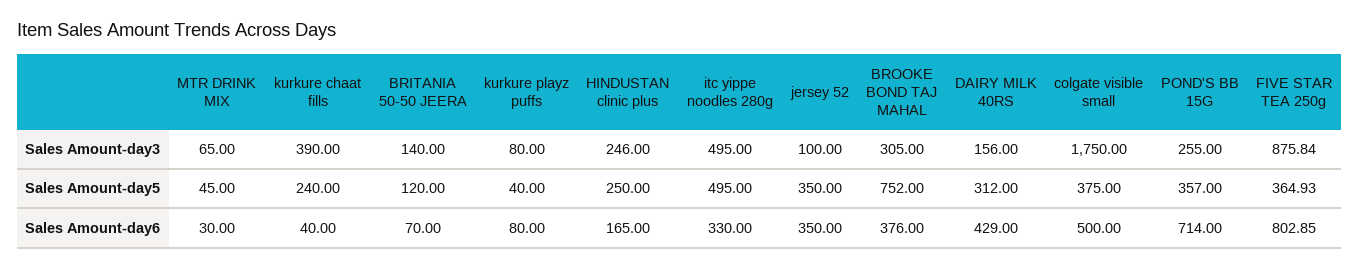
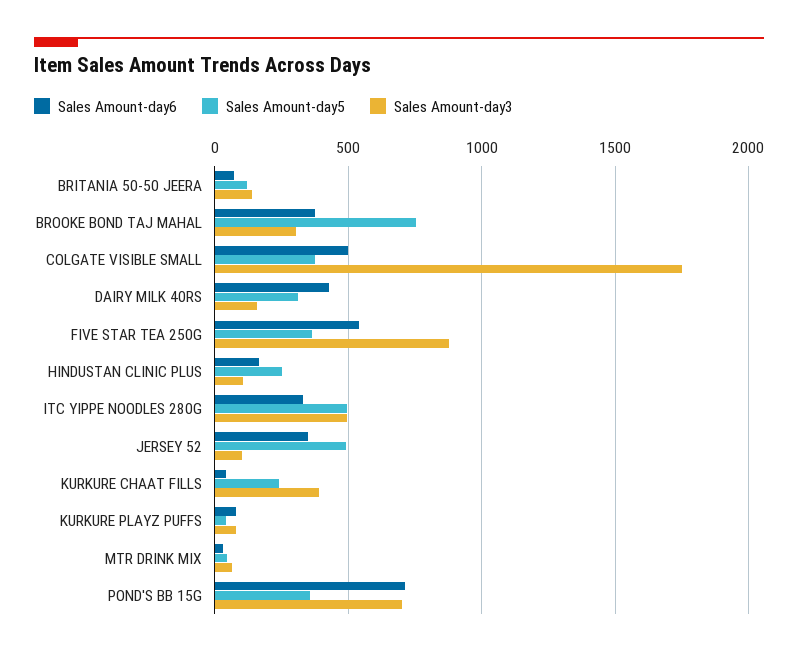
Sales Amount-day3, HINDUSTAN clinic plus: 246 -> 100
Sales Amount-day3, POND'S BB 15G: 255 -> 700
Sales Amount-day5, jersey 52: 350 -> 500
Sales Amount-day6, FIVE STAR TEA 250g: 802.85 -> 550

